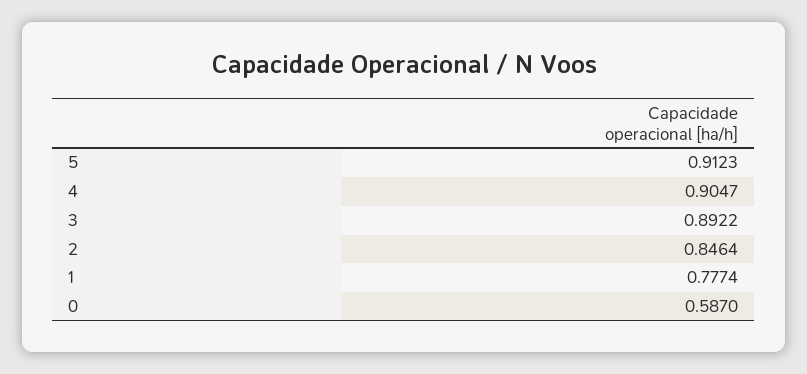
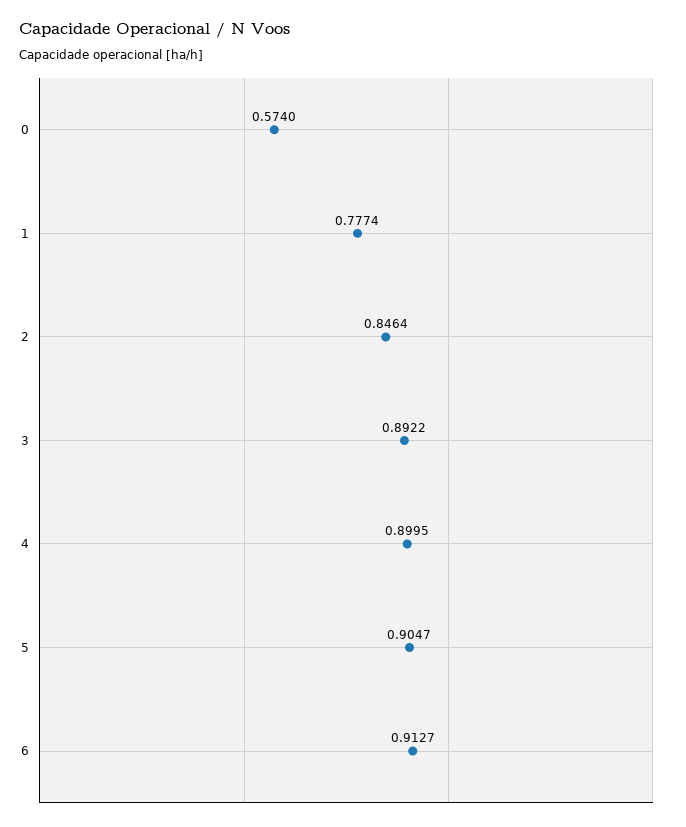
5: 0.9123 -> 0.9047
4: 0.9047 -> 0.8995
0: 0.587 -> 0.574
6: none -> 0.9127

